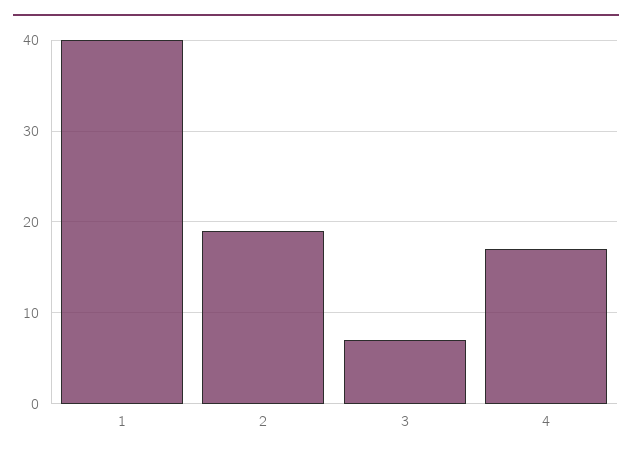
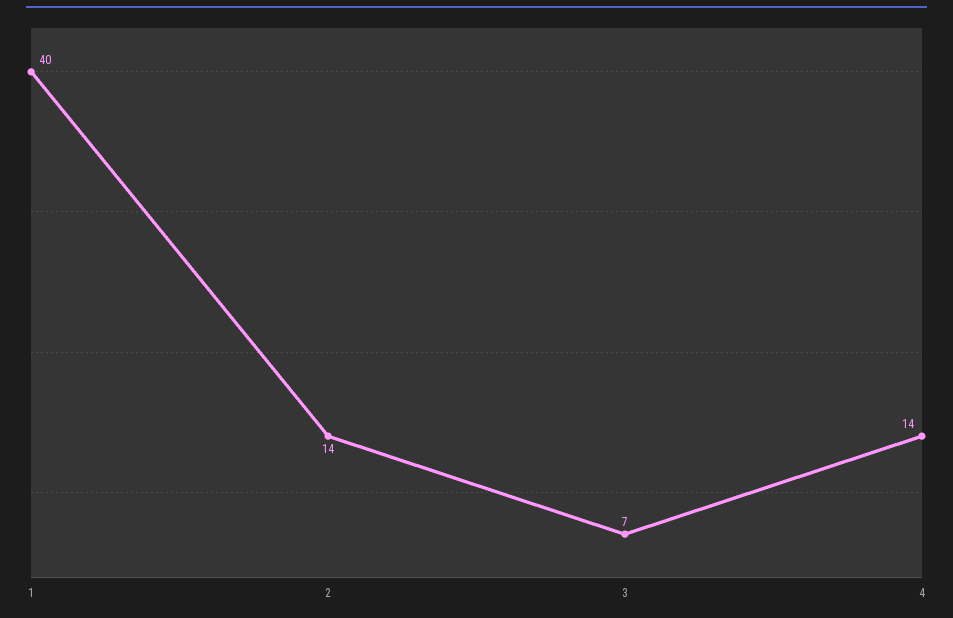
2: 19 -> 14
4: 17 -> 14

